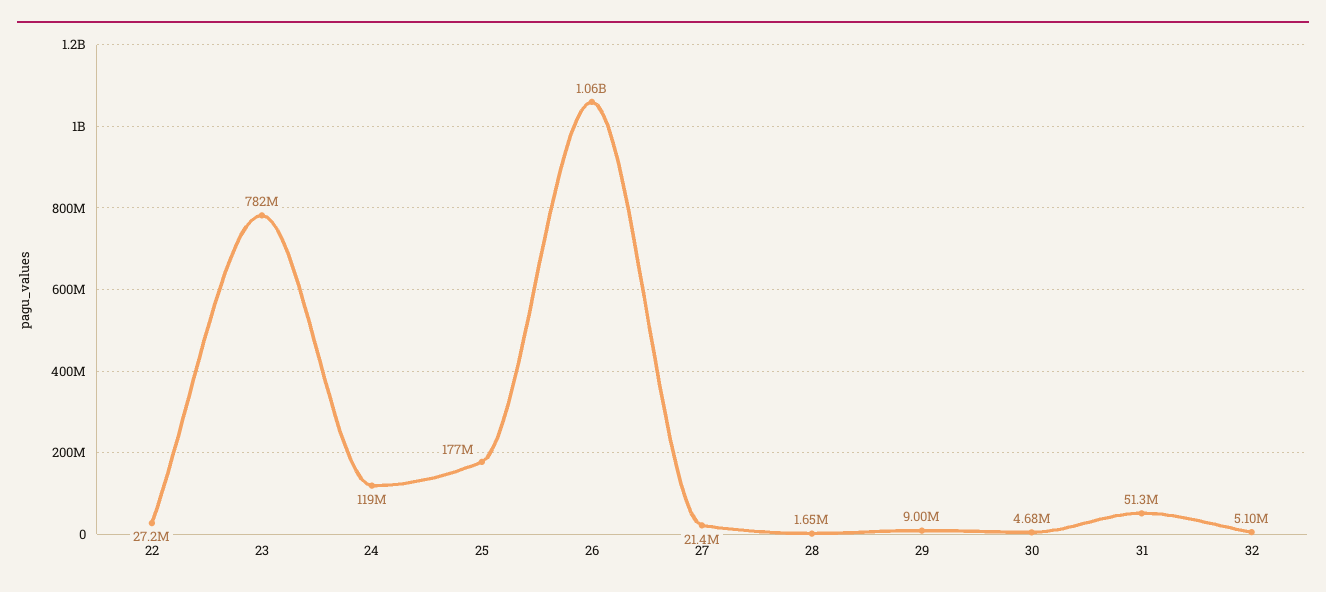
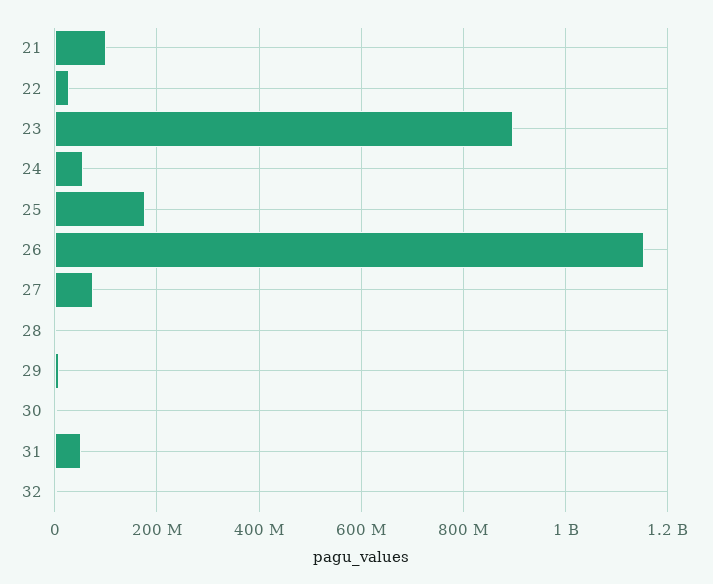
23: 782000000 -> 900000000
24: 119000000 -> 60000000
26: 1060000000 -> 1160000000
27: 21400000 -> 80000000
21: none -> 100000000

